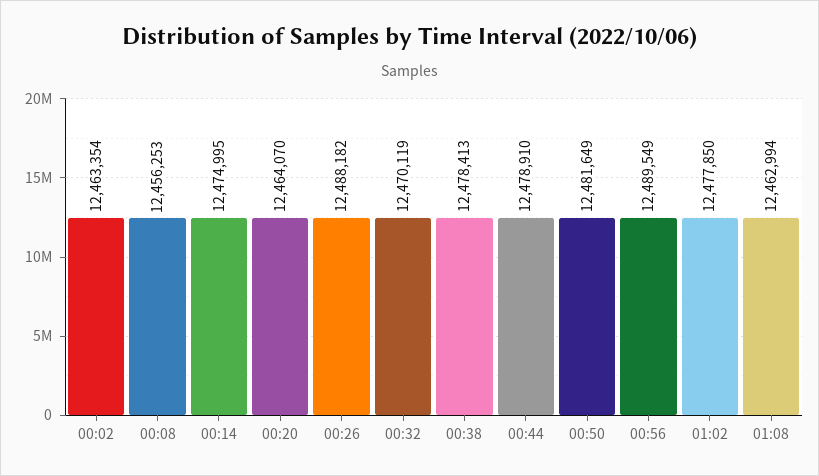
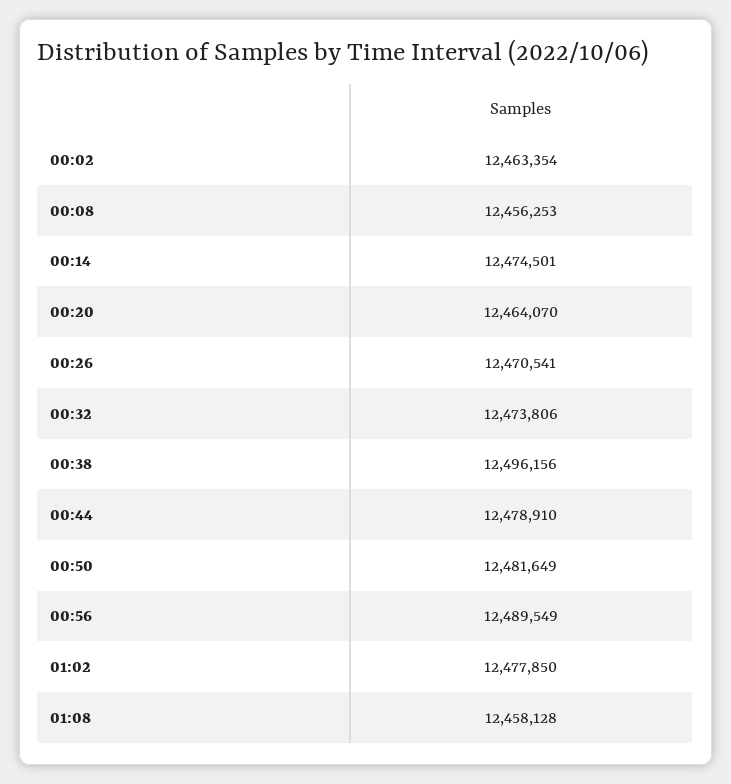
00:14: 12474995 -> 12474501
00:26: 12488182 -> 12470541
00:32: 12470119 -> 12473806
00:38: 12478413 -> 12496156
01:08: 12462994 -> 12458128

